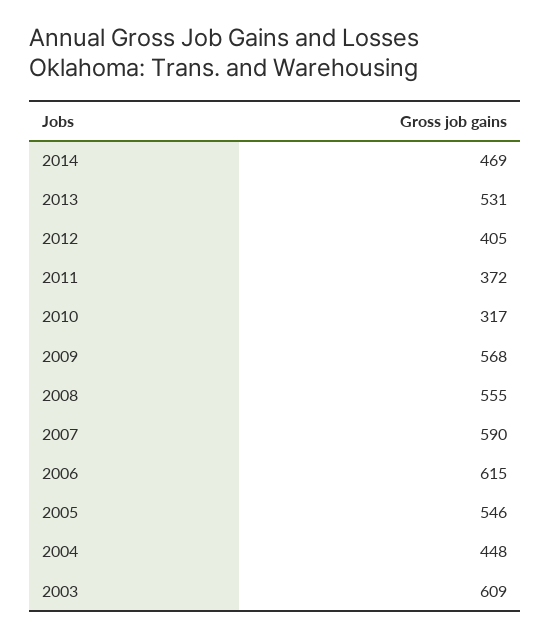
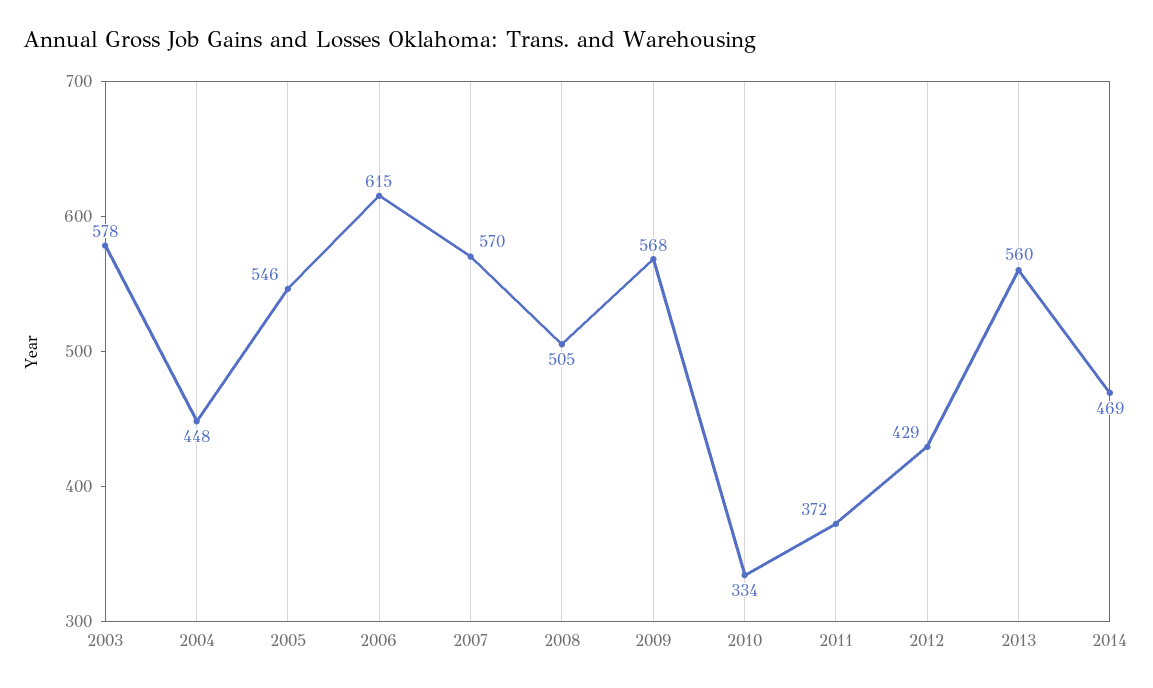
2013: 531 -> 560
2012: 405 -> 429
2010: 317 -> 334
2008: 555 -> 505
2007: 590 -> 570
2003: 609 -> 578

